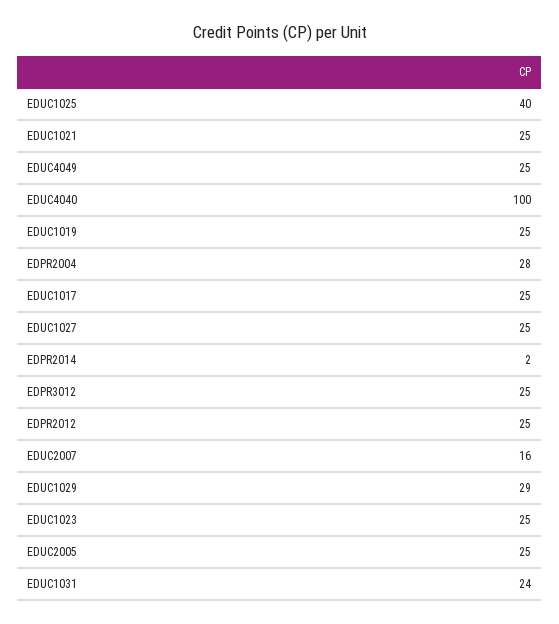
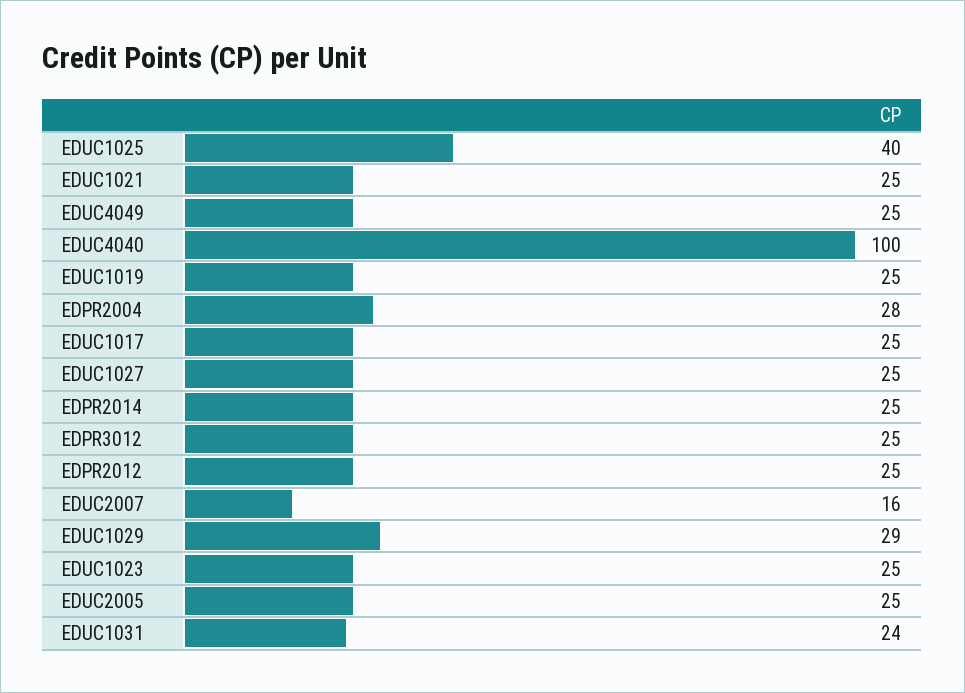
EDPR2014: 2 -> 25

